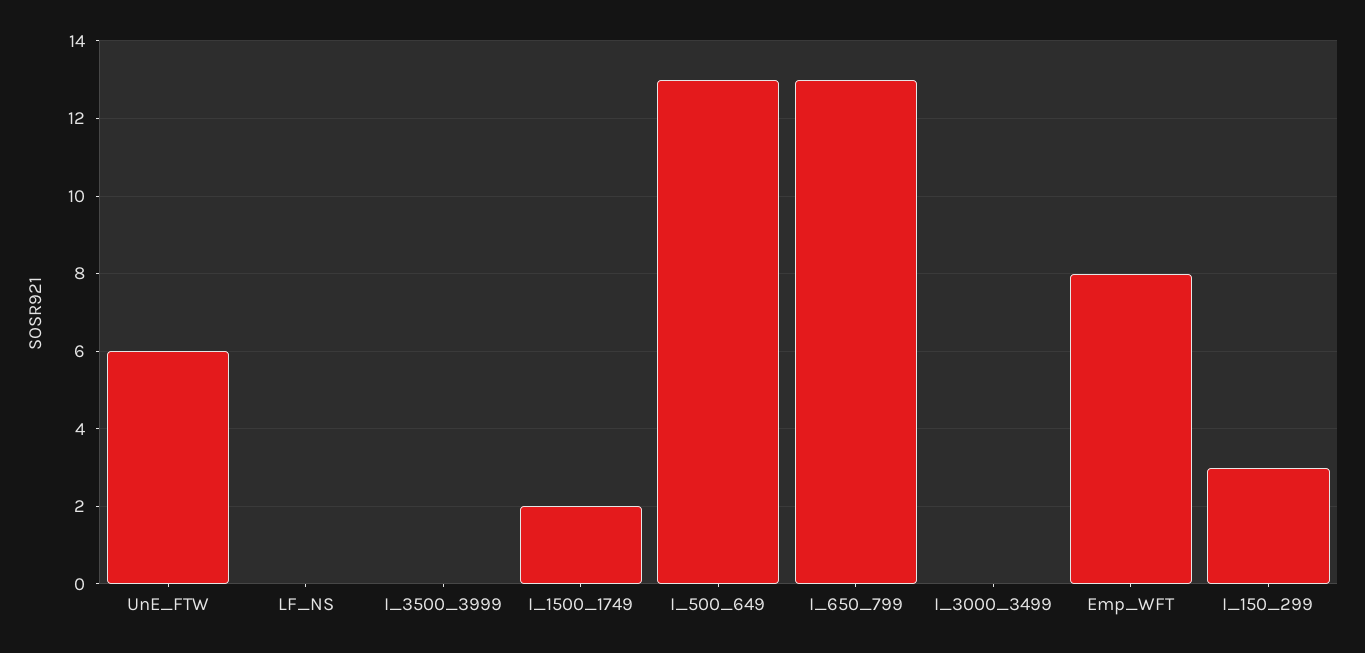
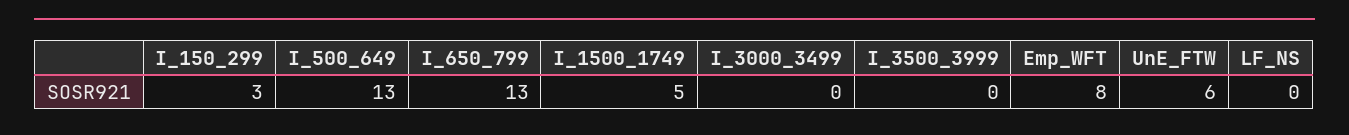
I_1500_1749: 2 -> 5

